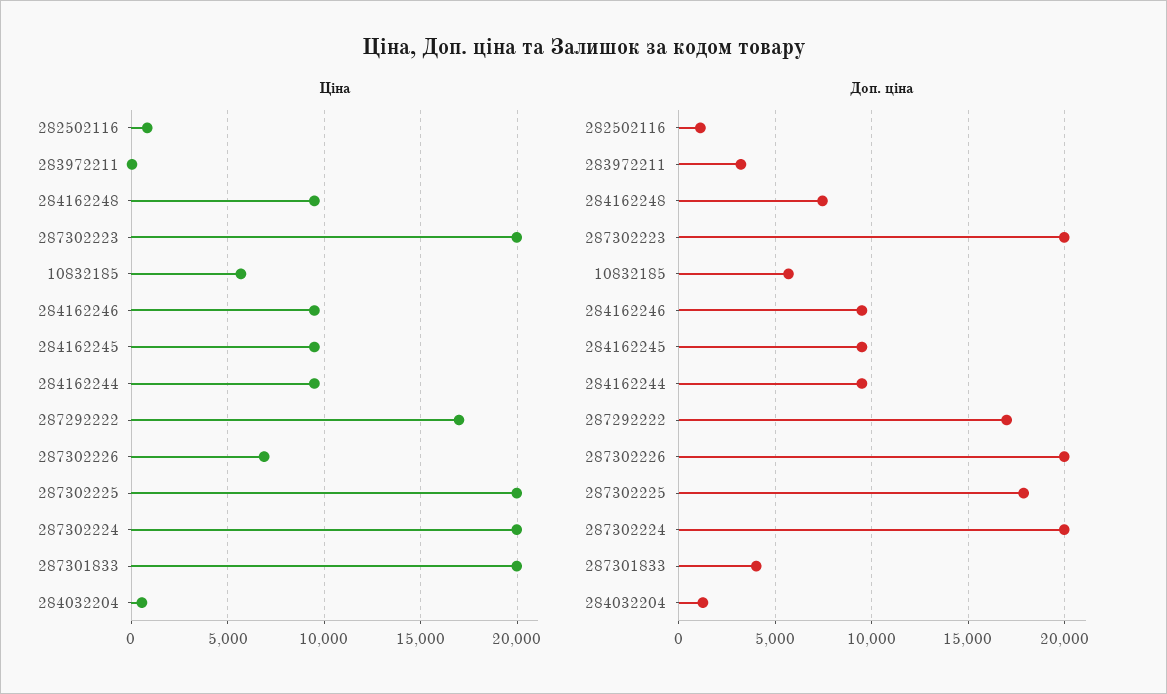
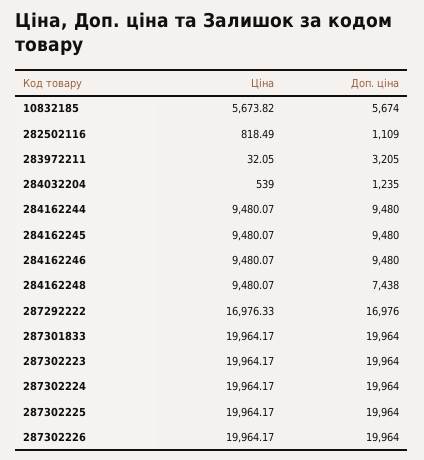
Ціна, 287302226: 7000 -> 19964.17
Доп. ціна, 287302225: 18000 -> 19964
Доп. ціна, 287301833: 4000 -> 19964

